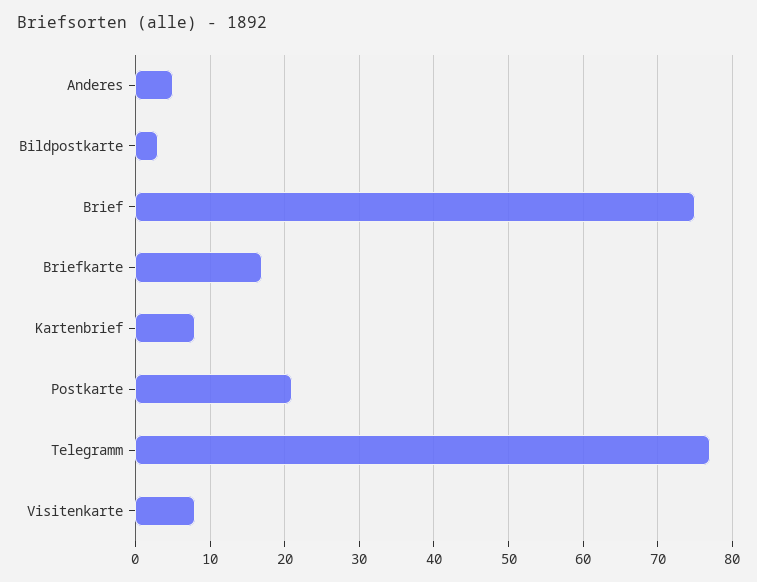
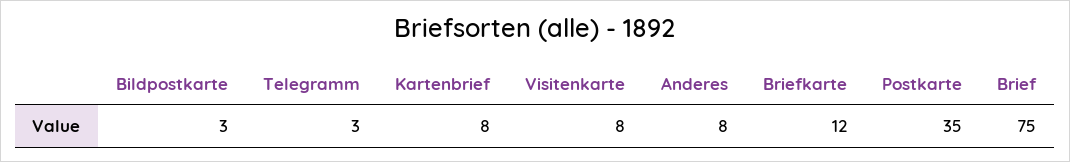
Anderes: 5 -> 8
Briefkarte: 17 -> 12
Postkarte: 21 -> 35
Telegramm: 77 -> 3

